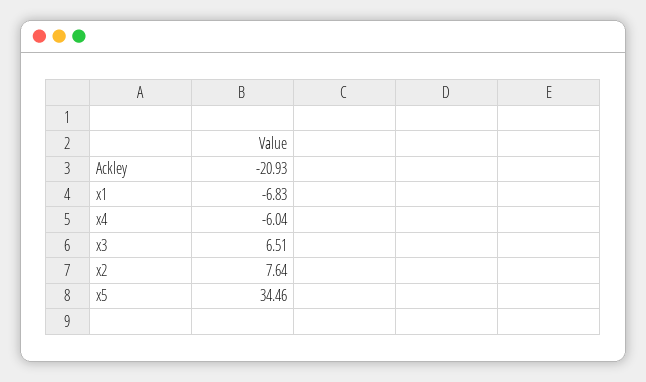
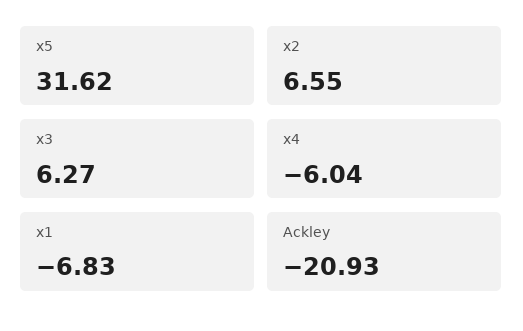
x3: 6.51 -> 6.27
x2: 7.64 -> 6.55
x5: 34.46 -> 31.62

